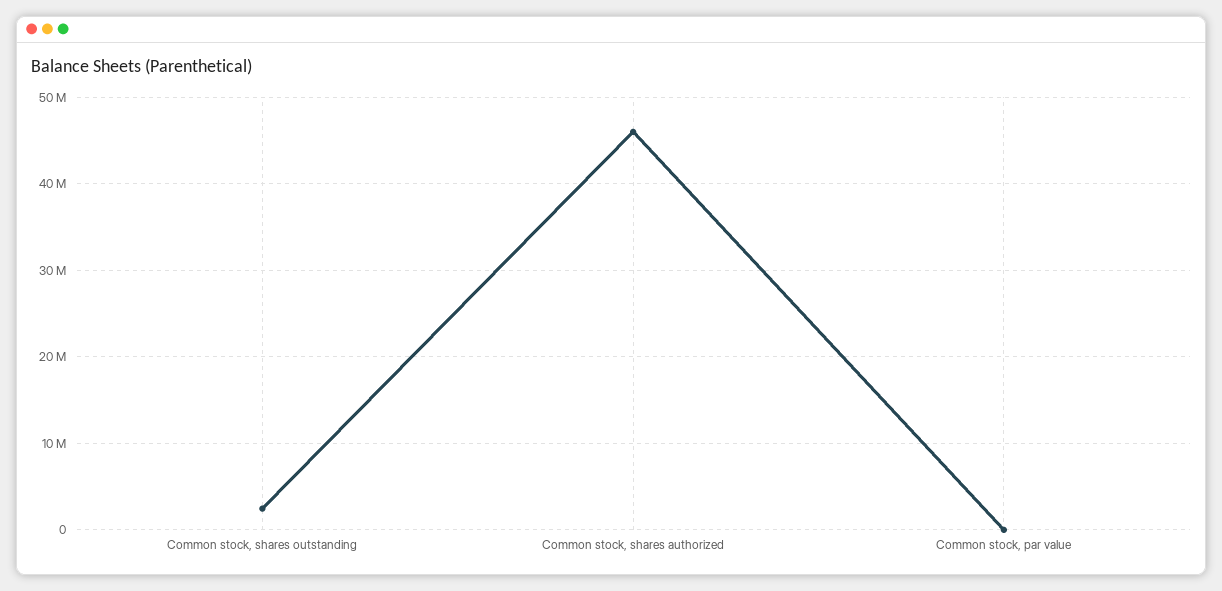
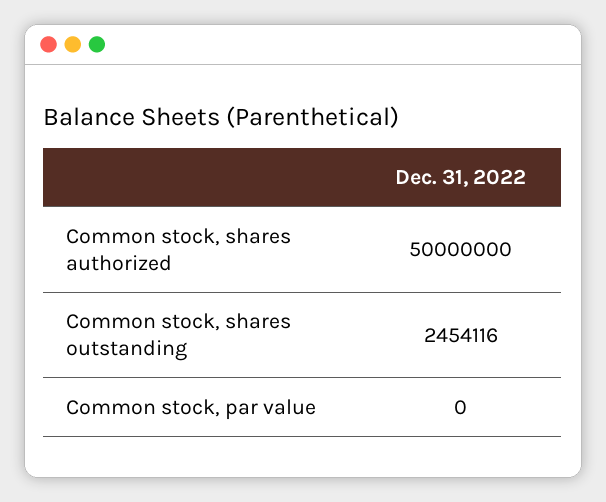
Common stock, shares authorized: 46000000 -> 50000000

